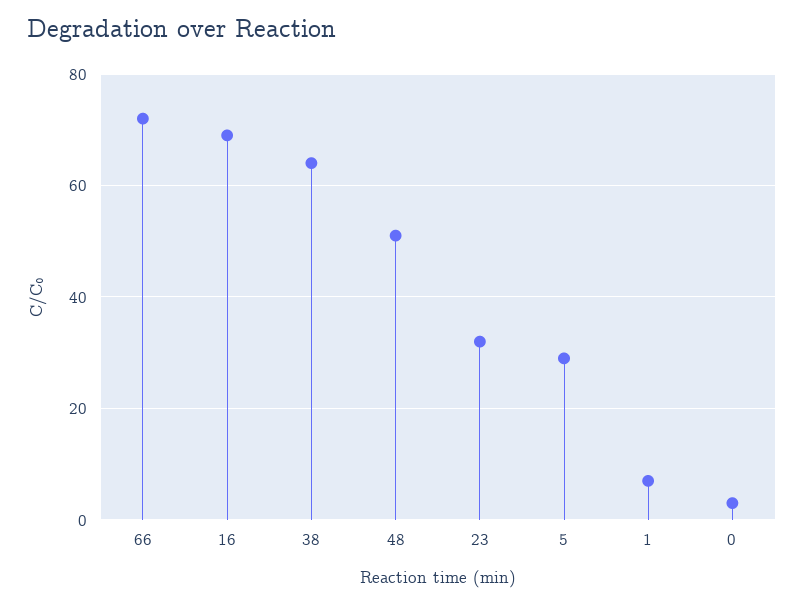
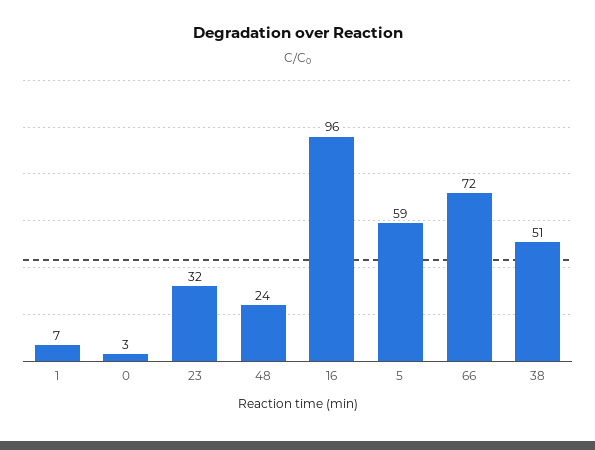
16: 70 -> 96
38: 65 -> 51
48: 50 -> 24
5: 30 -> 59

